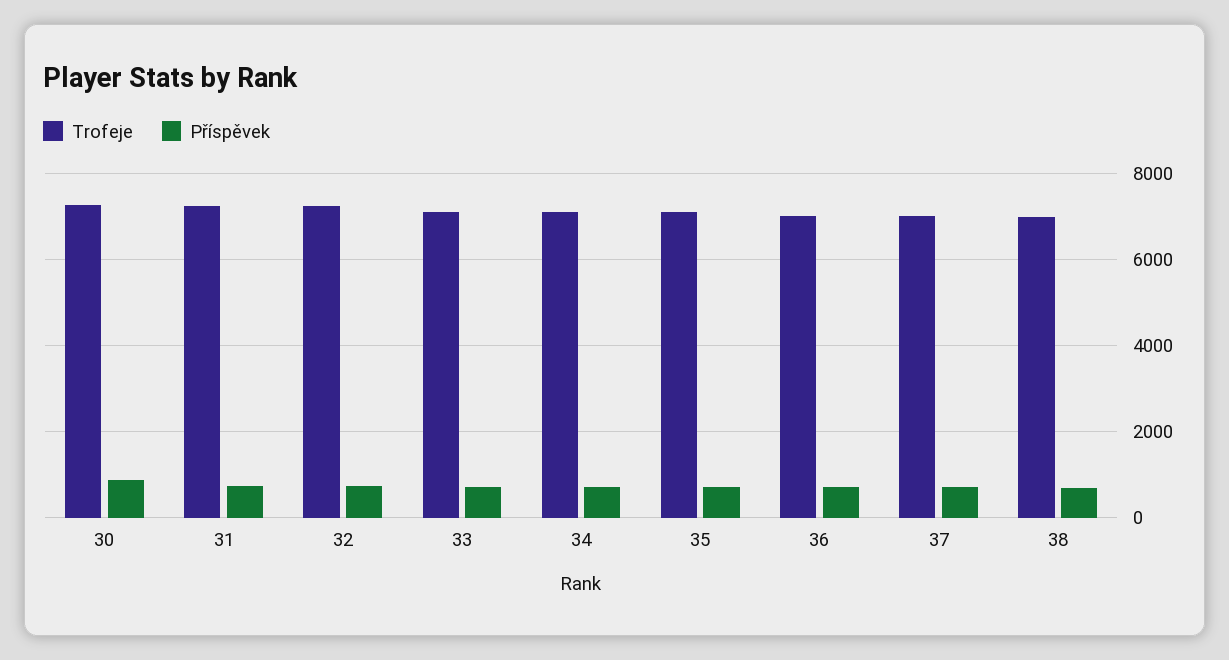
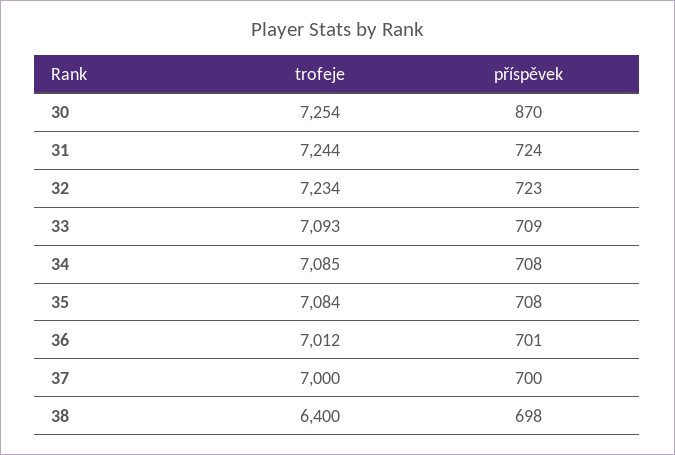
Trofeje, 38: 7000 -> 6400

